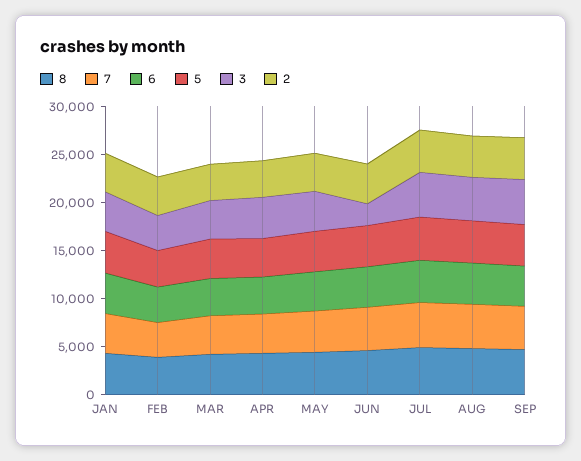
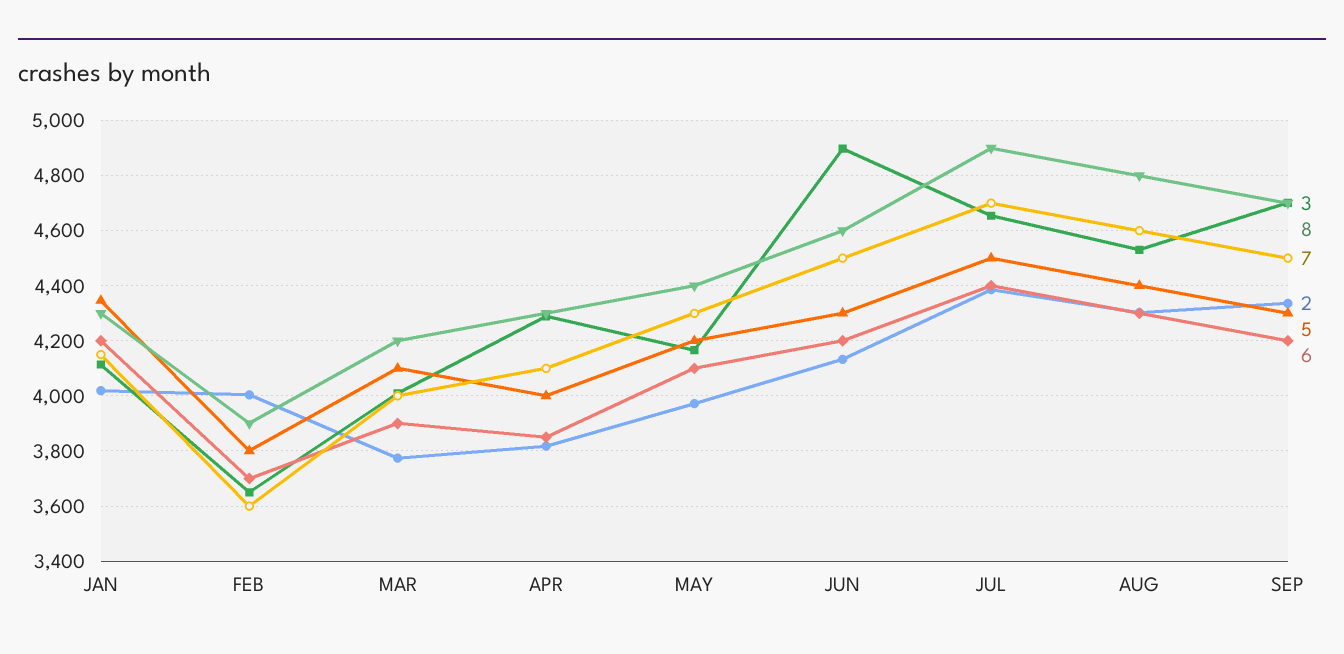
3, JUN: 2000 -> 4900

